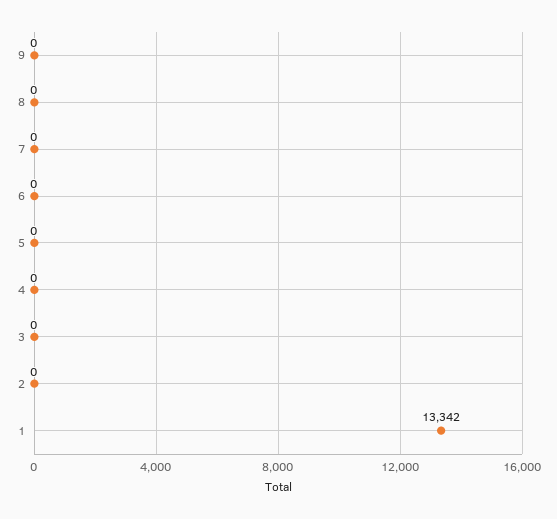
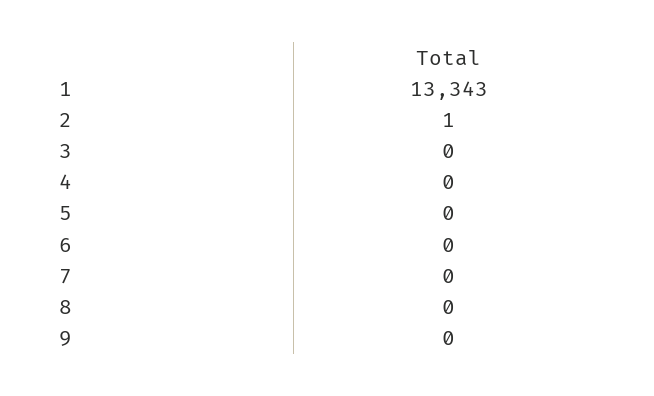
2: 0 -> 1
1: 13342 -> 13343

